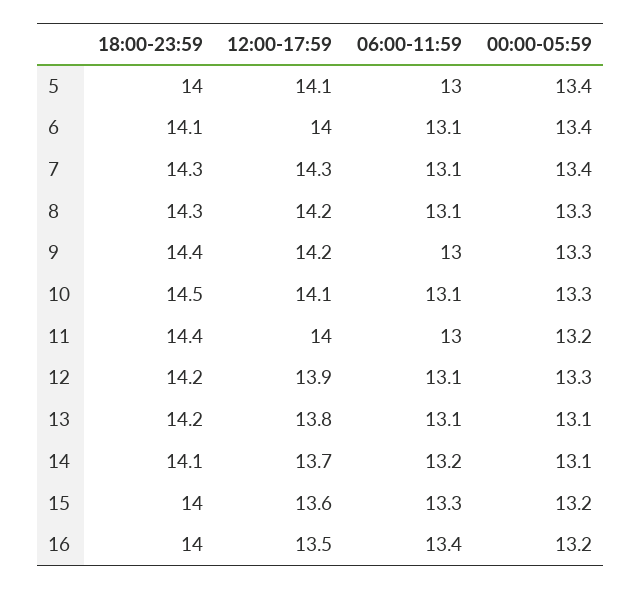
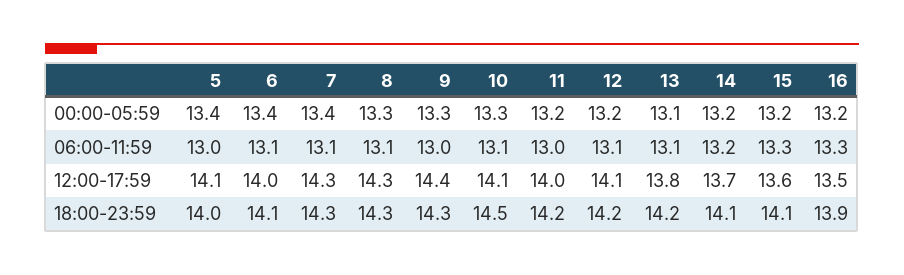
12:00-17:59, 8: 14.2 -> 14.3
18:00-23:59, 9: 14.4 -> 14.3
12:00-17:59, 9: 14.2 -> 14.4
18:00-23:59, 11: 14.4 -> 14.2
12:00-17:59, 12: 13.9 -> 14.1
00:00-05:59, 12: 13.3 -> 13.2
00:00-05:59, 14: 13.1 -> 13.2
18:00-23:59, 15: 14 -> 14.1
18:00-23:59, 16: 14 -> 13.9
06:00-11:59, 16: 13.4 -> 13.3

